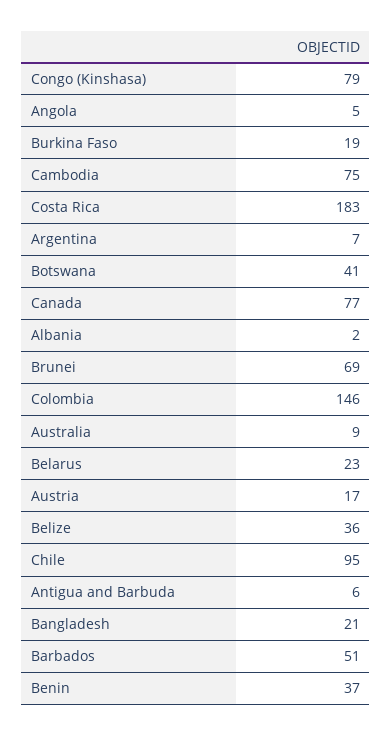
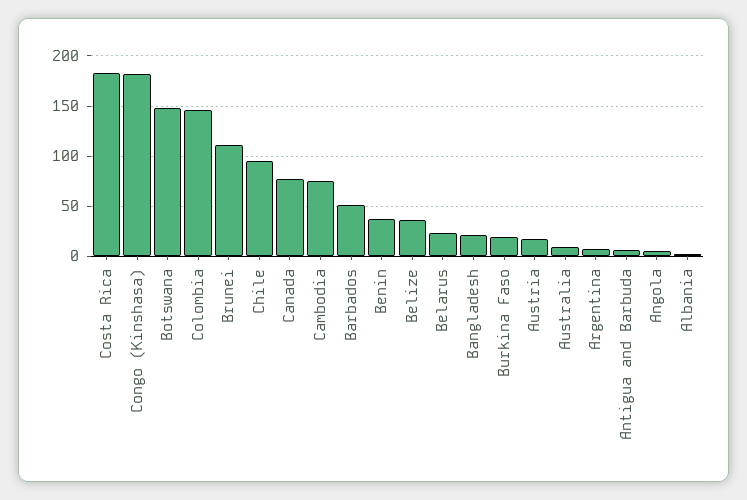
Congo (Kinshasa): 79 -> 180
Botswana: 41 -> 150
Brunei: 69 -> 110

